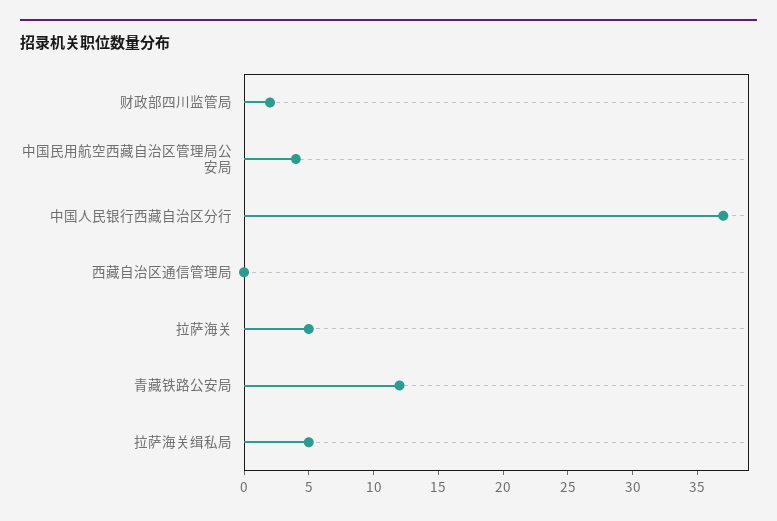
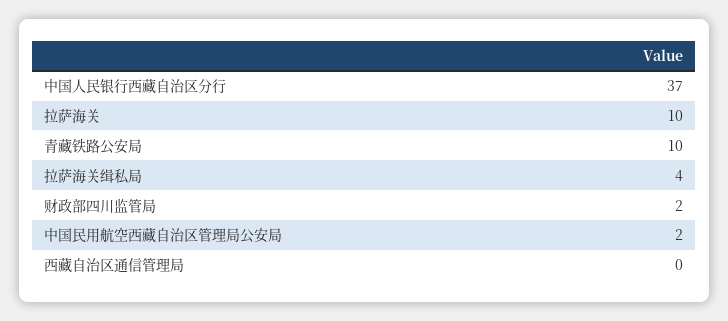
中国民用航空西藏自治区管理局公安局: 4 -> 2
拉萨海关: 5 -> 10
青藏铁路公安局: 12 -> 10
拉萨海关缉私局: 5 -> 4

